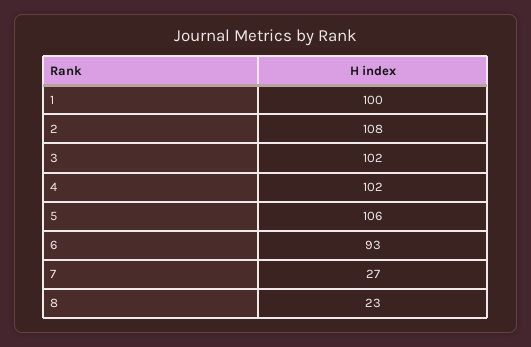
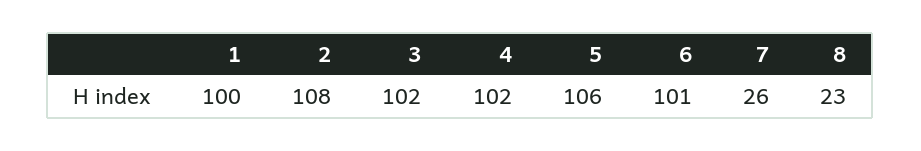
6: 93 -> 101
7: 27 -> 26

